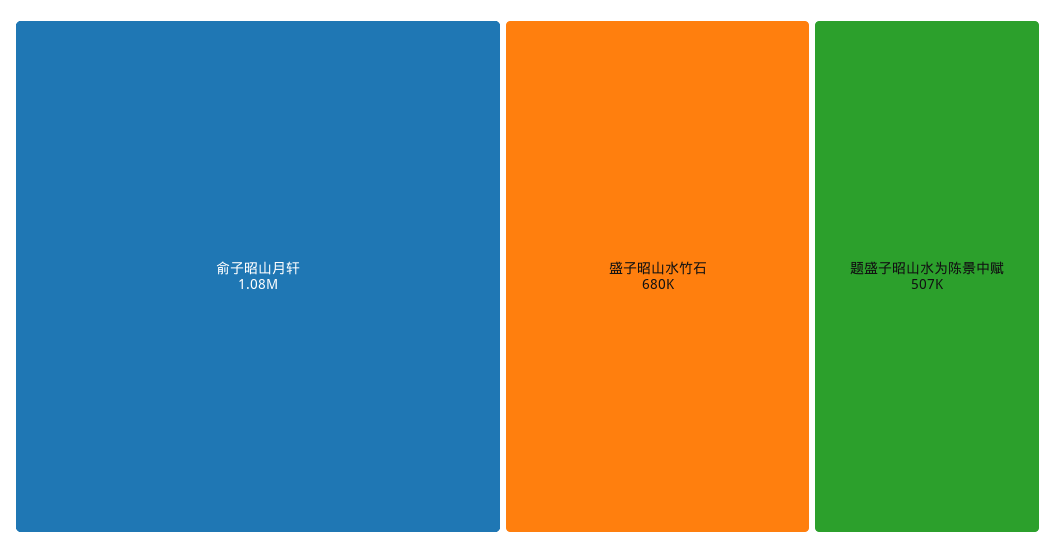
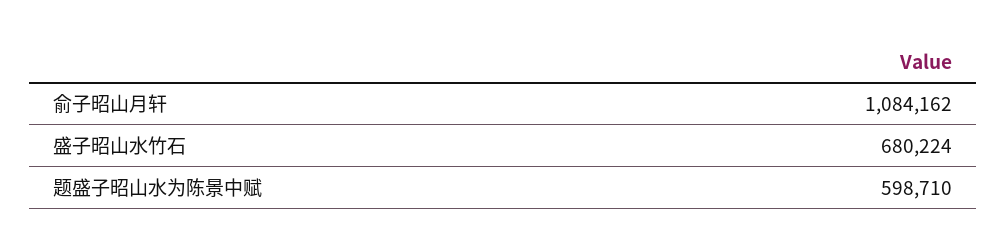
题盛子昭山水为陈景中赋: 507000 -> 598710

